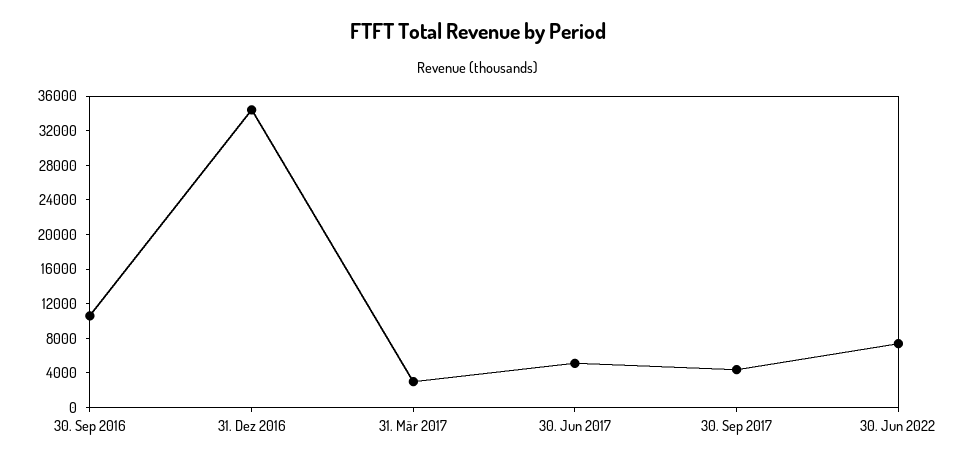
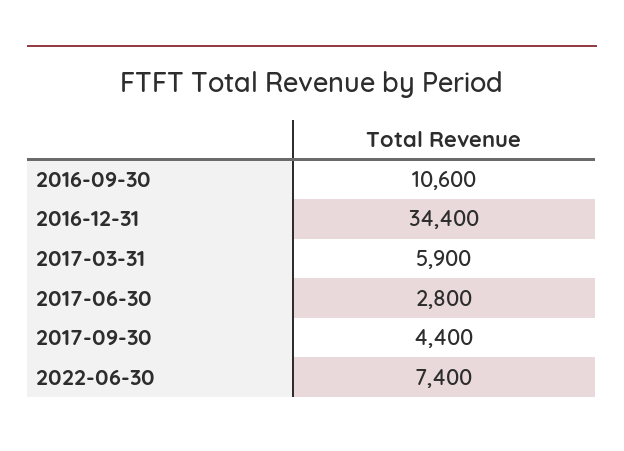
31. Mär 2017: 3000 -> 5900
30. Jun 2017: 5000 -> 2800

